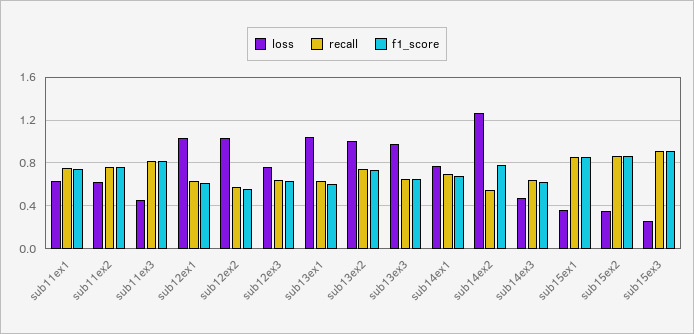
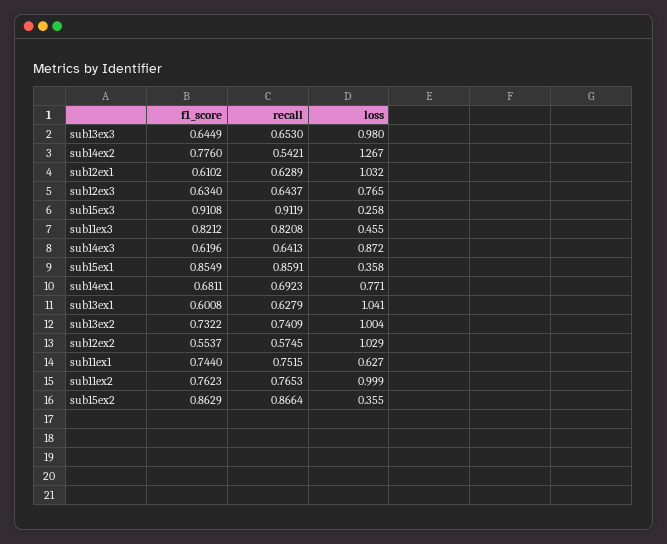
loss, sub11ex2: 0.6 -> 0.999
loss, sub14ex3: 0.5 -> 0.872

